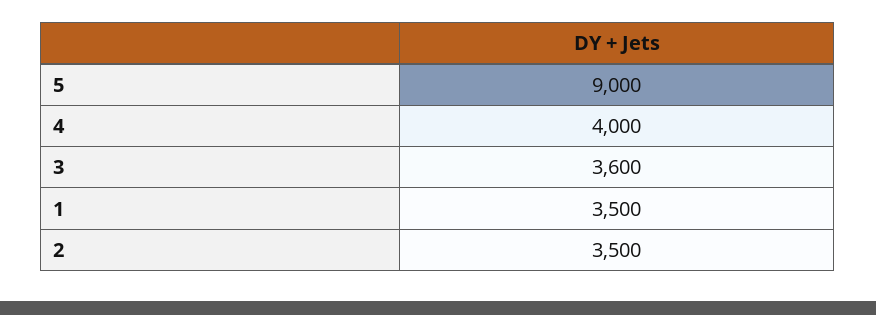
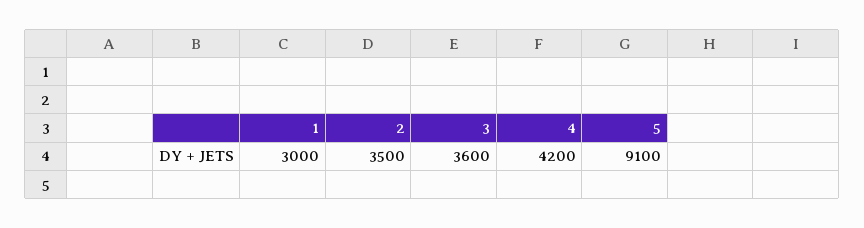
5: 9000 -> 9100
4: 4000 -> 4200
1: 3500 -> 3000

